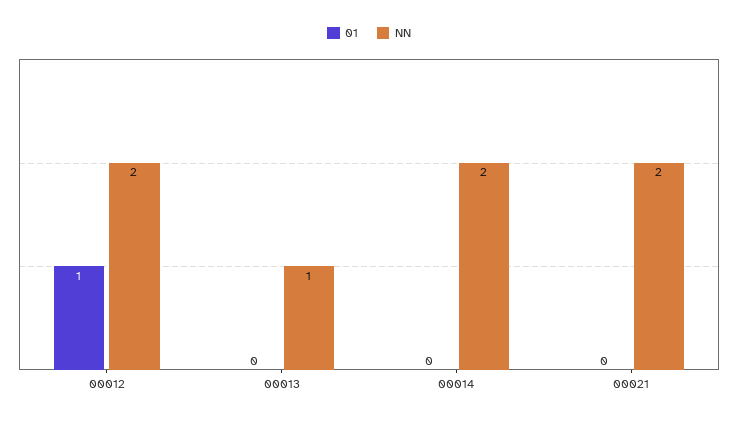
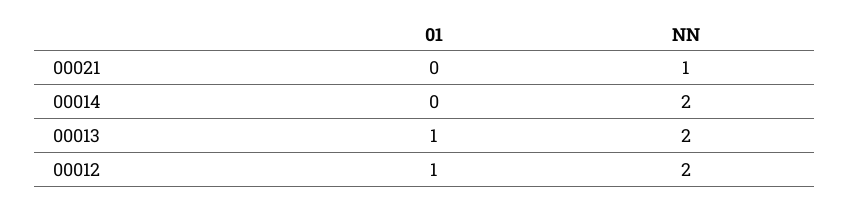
01, 00013: 0 -> 1
NN, 00013: 1 -> 2
NN, 00021: 2 -> 1

